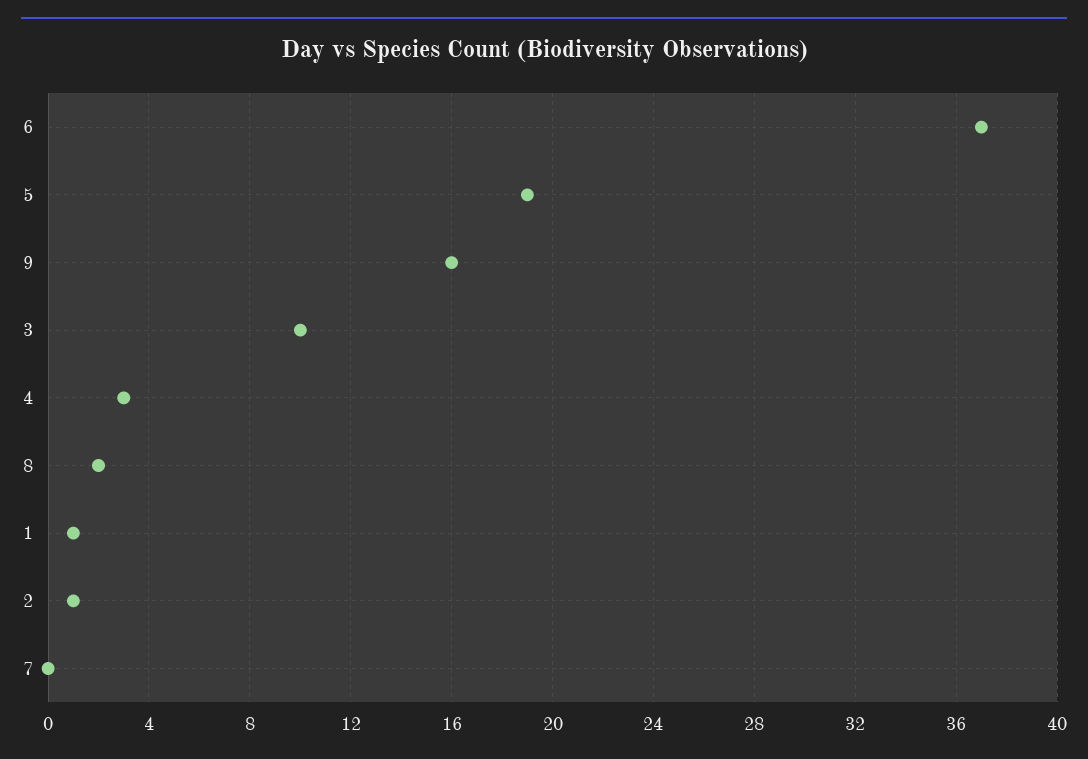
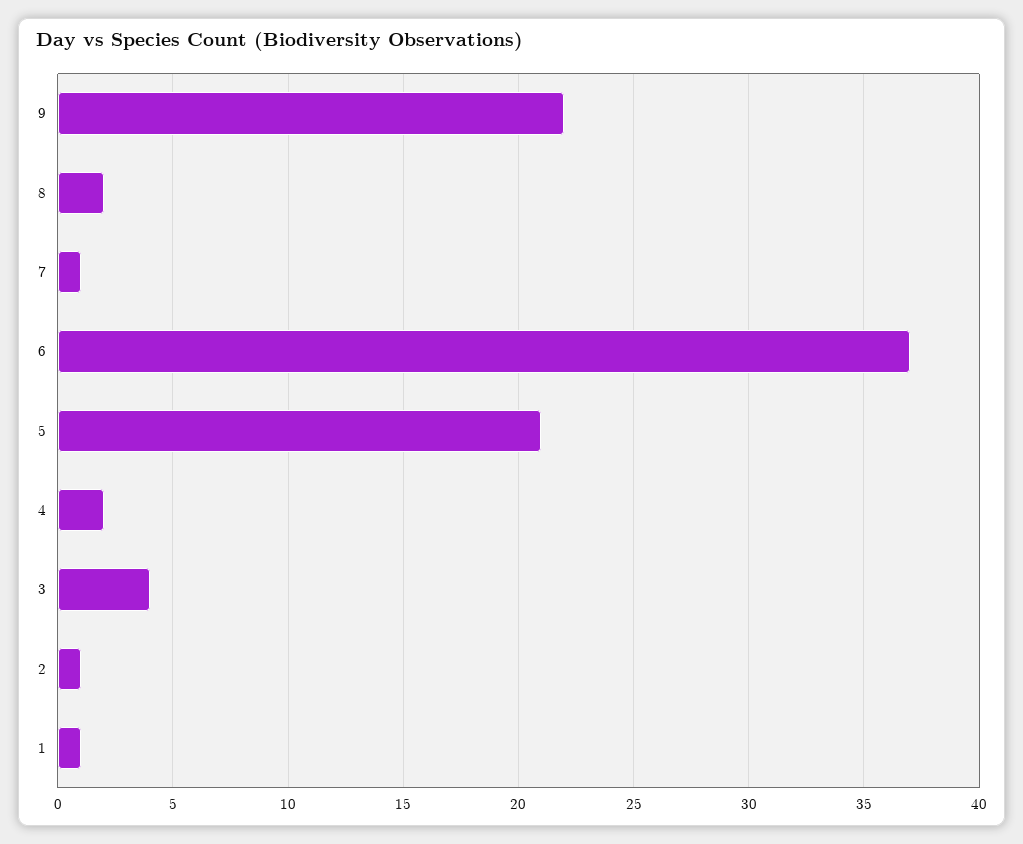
5: 19 -> 21
9: 16 -> 22
3: 10 -> 4
4: 3 -> 2
7: 0 -> 1

